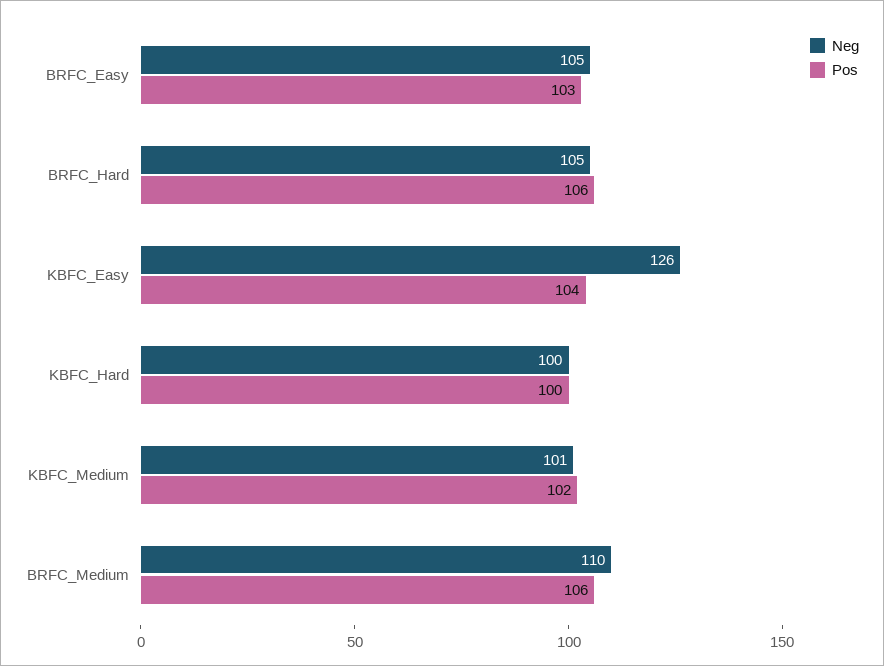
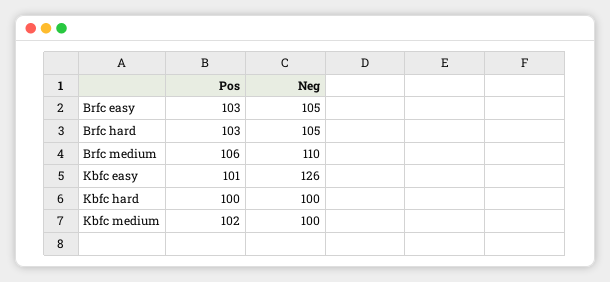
Pos, BRFC_Hard: 106 -> 103
Pos, KBFC_Easy: 104 -> 101
Neg, KBFC_Medium: 101 -> 100

